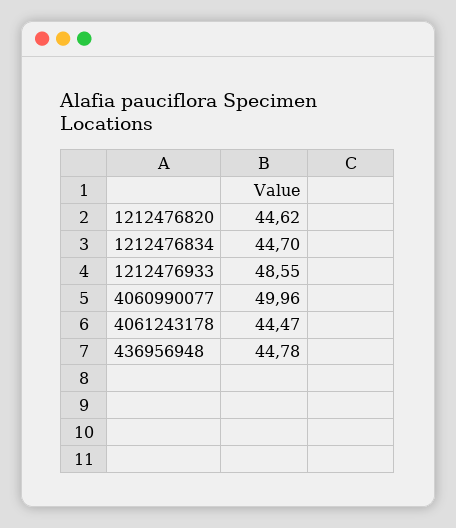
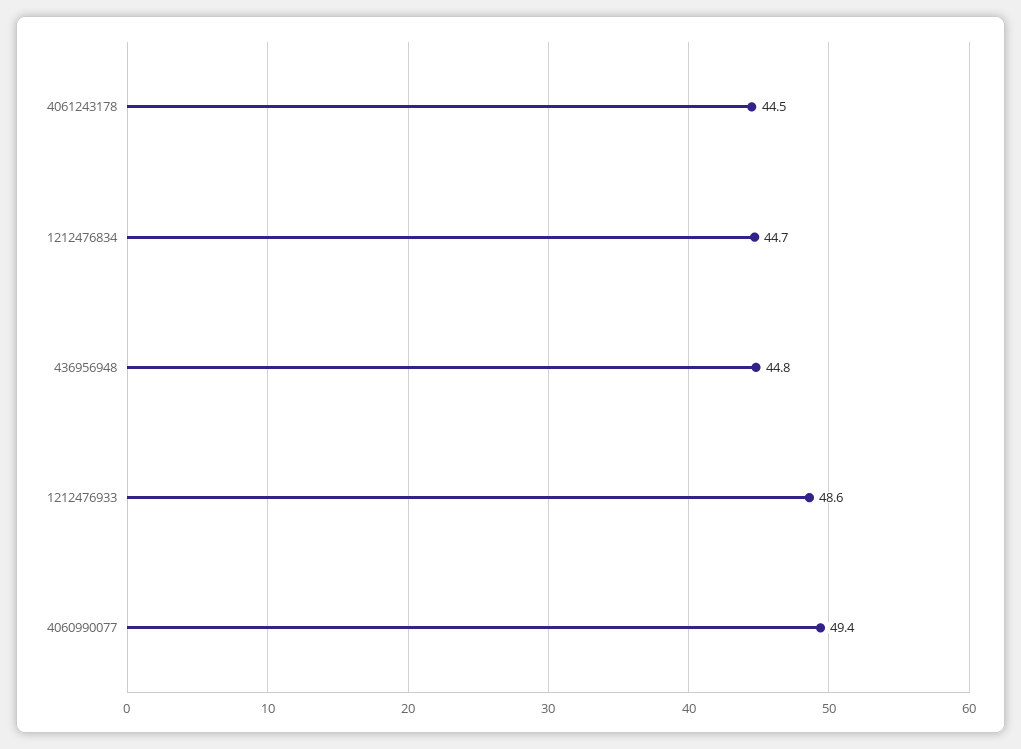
1212476820: 44.62 -> none
4060990077: 49.96 -> 49.4

